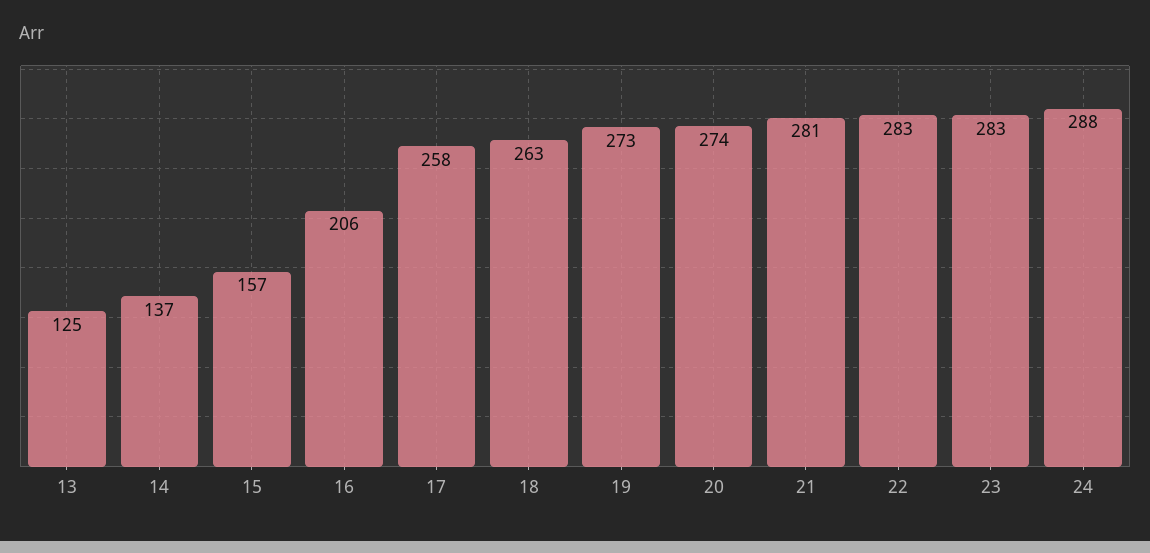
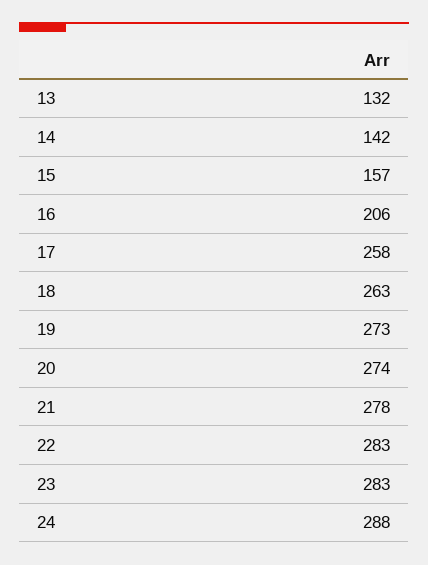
13: 125 -> 132
14: 137 -> 142
21: 281 -> 278

